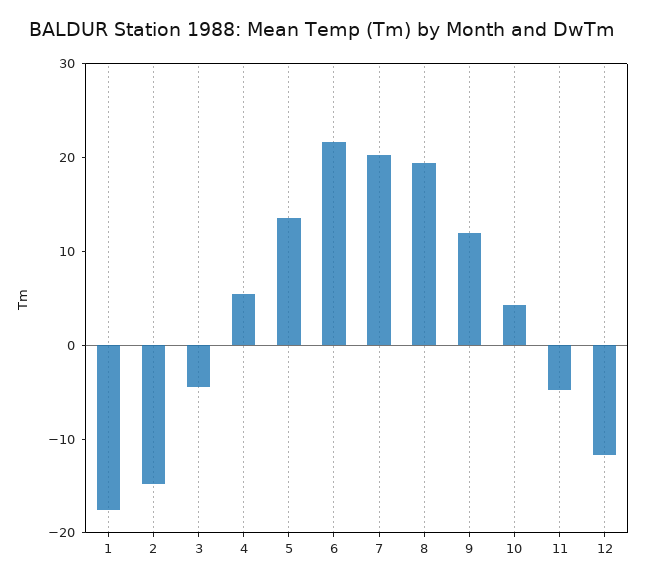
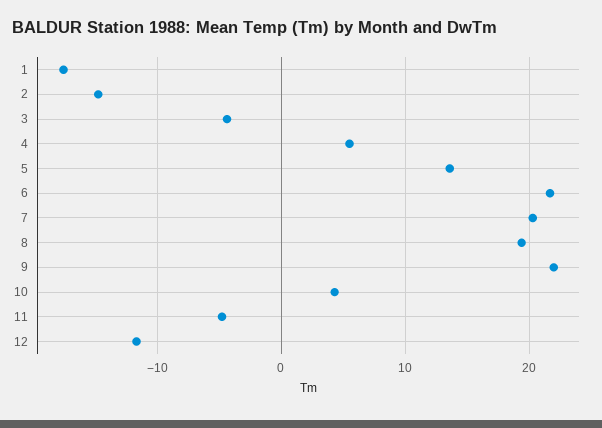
9: 12 -> 22

